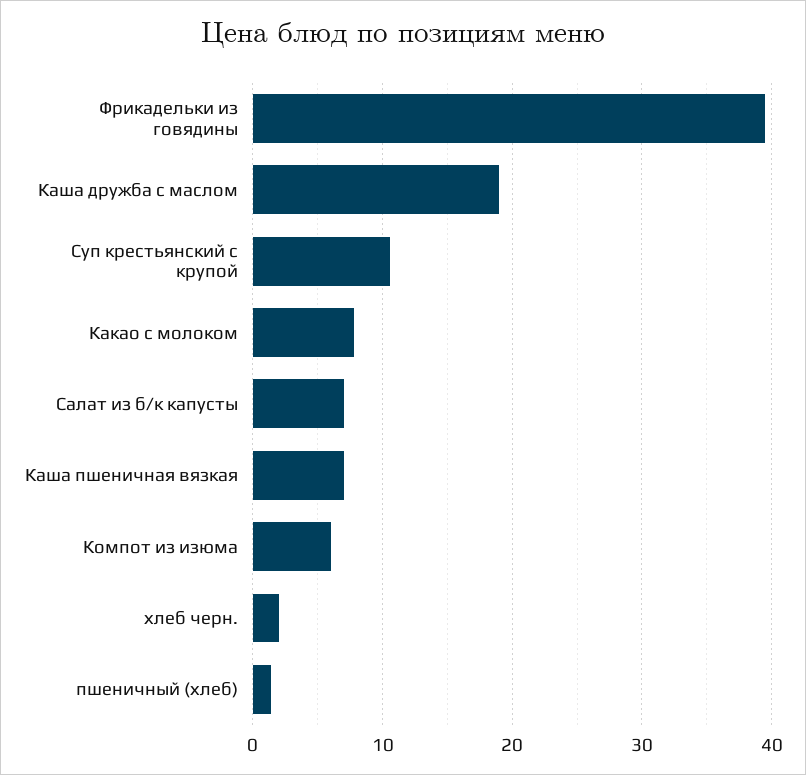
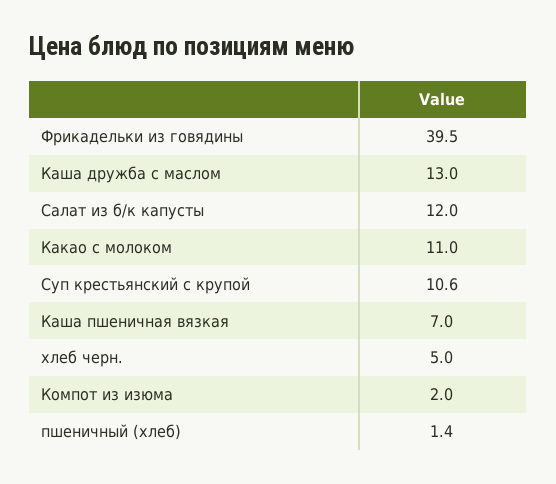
Каша дружба с маслом: 19 -> 13
Какао с молоком: 8 -> 11
Салат из б/к капусты: 7 -> 12
Компот из изюма: 6 -> 2
хлеб черн.: 2 -> 5

